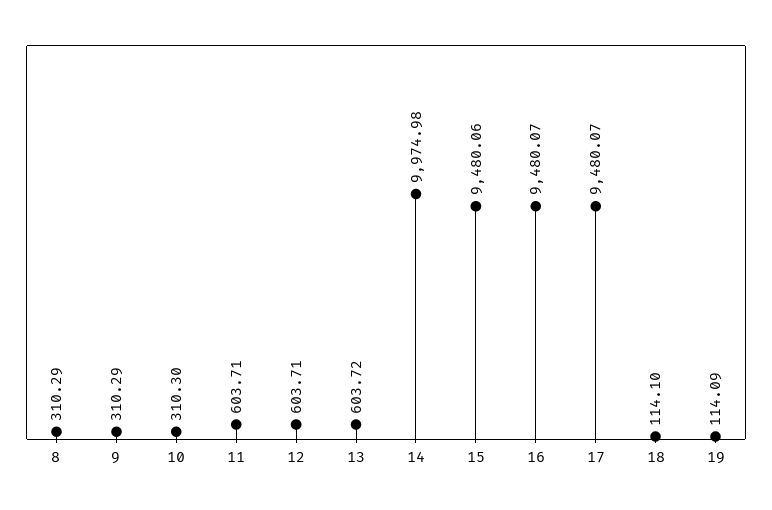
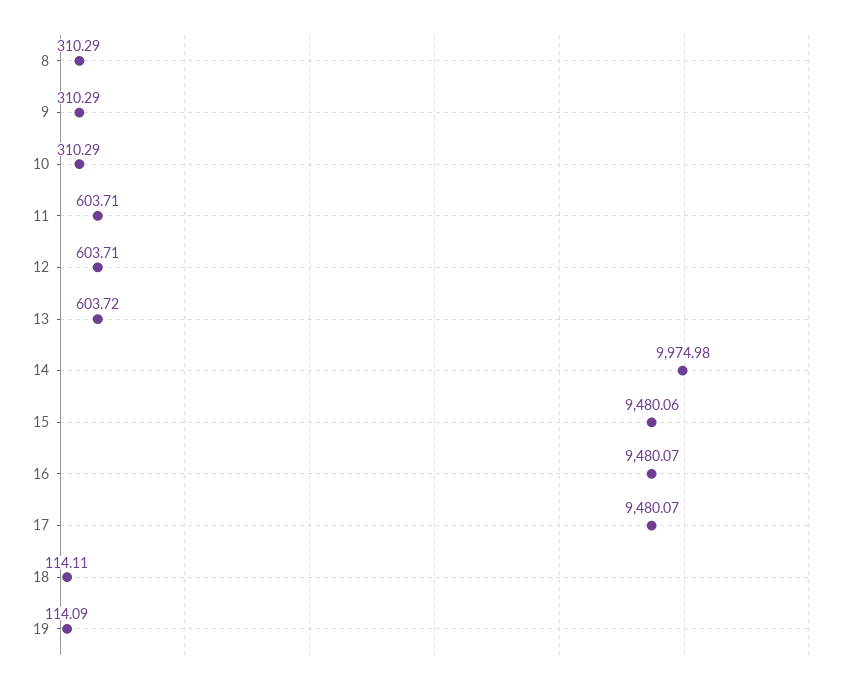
10: 310.3 -> 310.29
18: 114.1 -> 114.11

